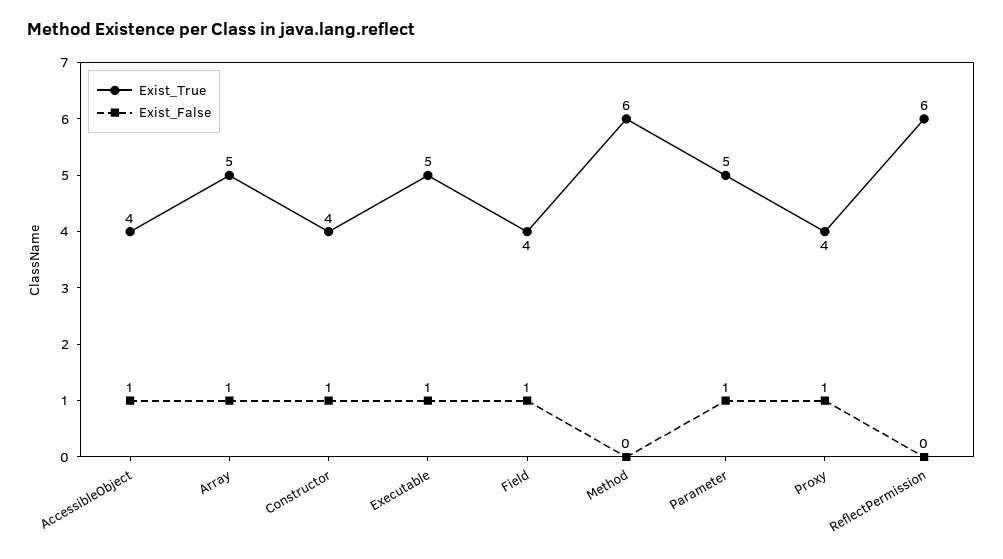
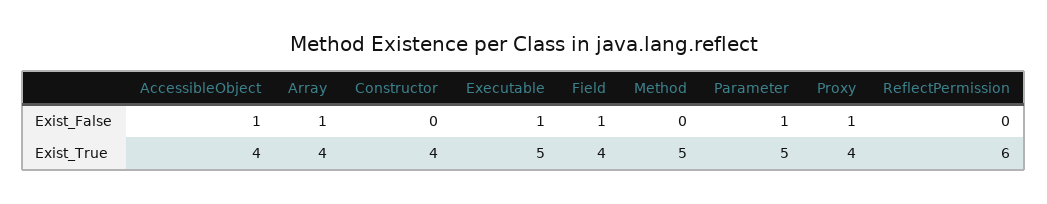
Exist_True, Array: 5 -> 4
Exist_False, Constructor: 1 -> 0
Exist_True, Method: 6 -> 5

